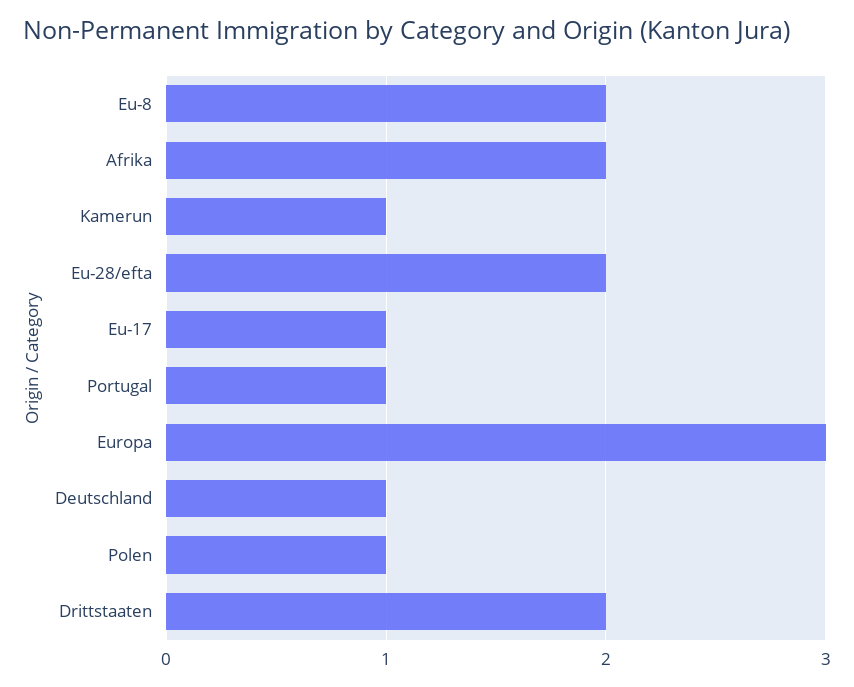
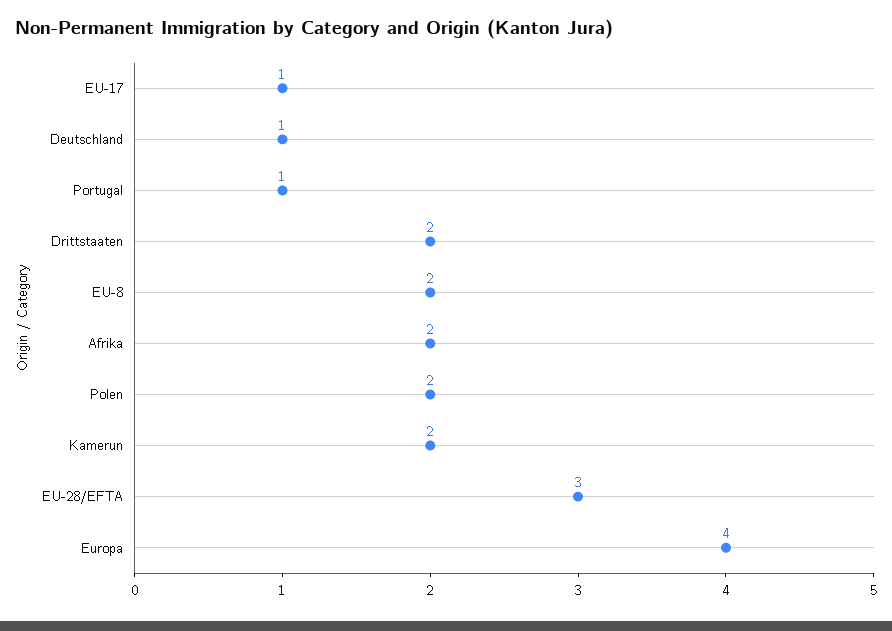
Kamerun: 1 -> 2
Eu-28/efta: 2 -> 3
Europa: 3 -> 4
Polen: 1 -> 2

